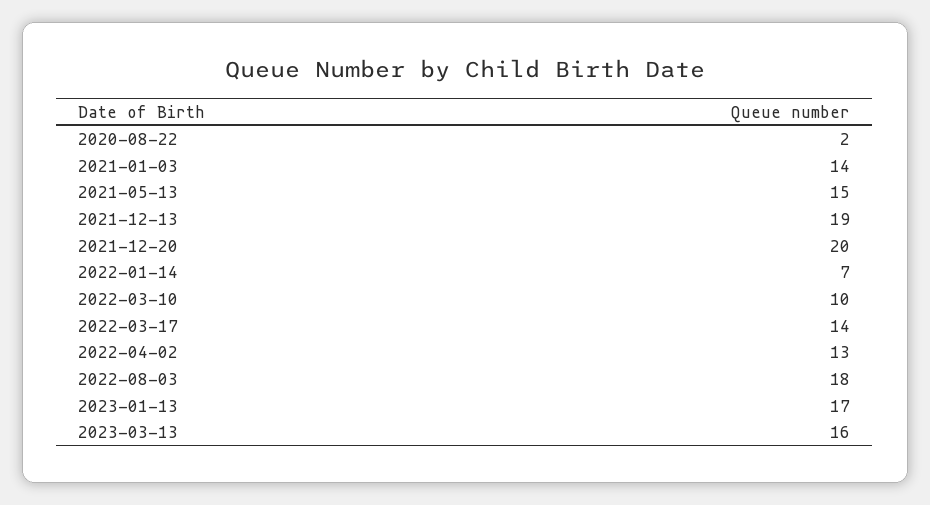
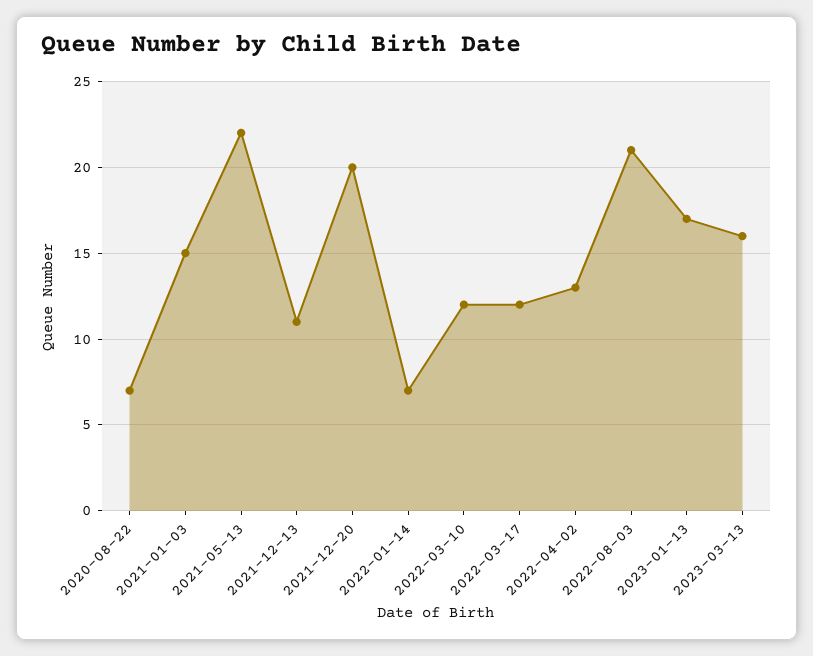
2020-08-22: 2 -> 7
2021-01-03: 14 -> 15
2021-05-13: 15 -> 22
2021-12-13: 19 -> 11
2022-03-10: 10 -> 12
2022-03-17: 14 -> 12
2022-08-03: 18 -> 21

